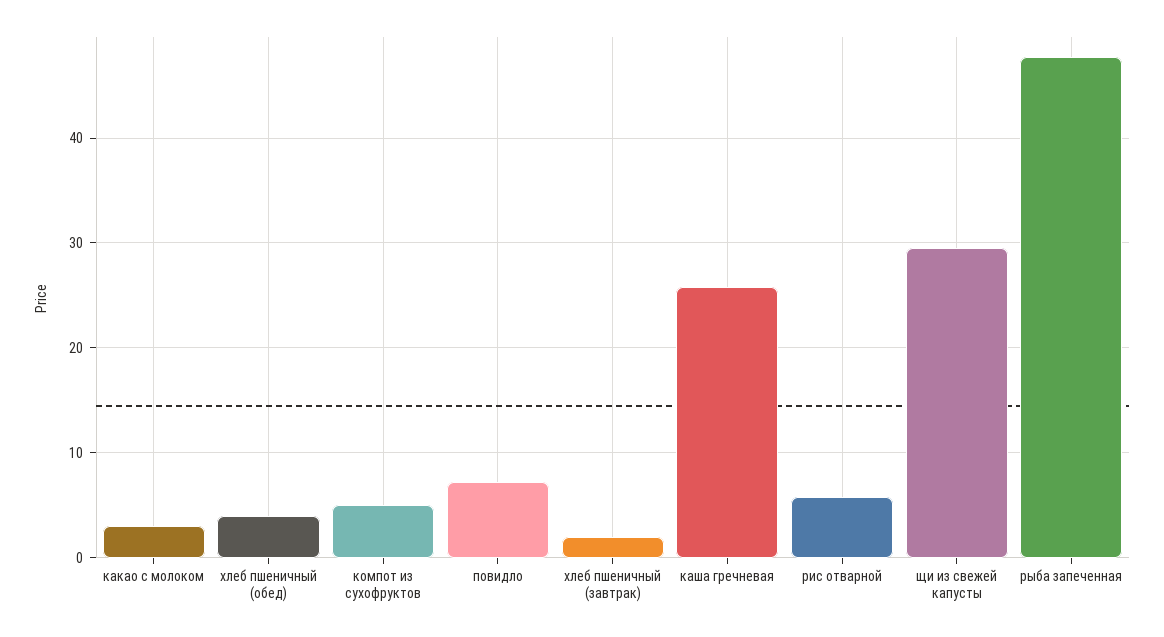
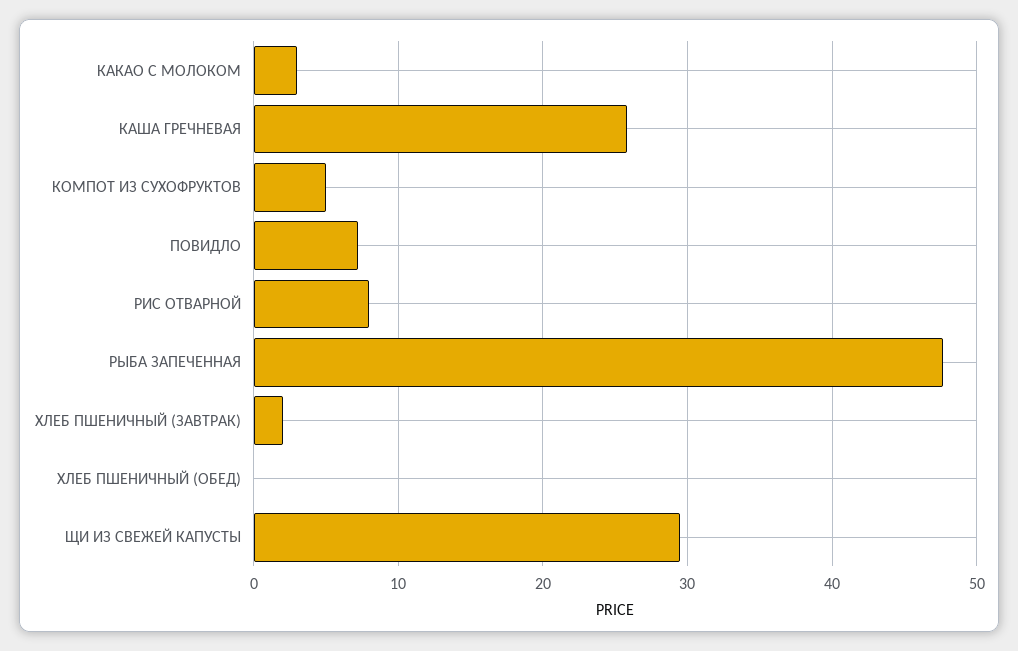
хлеб пшеничный (обед): 4 -> 0
рис отварной: 6 -> 8

